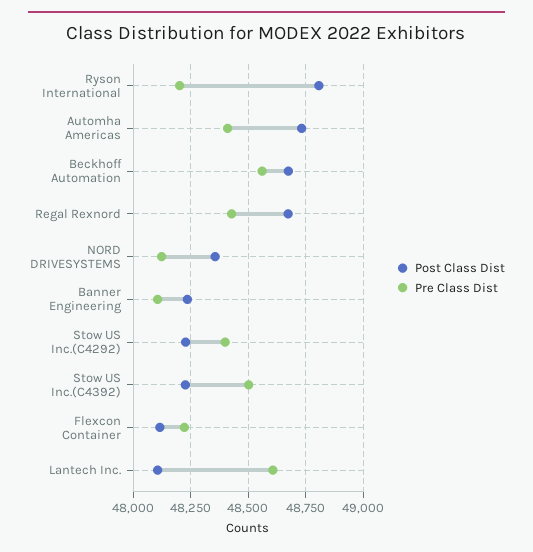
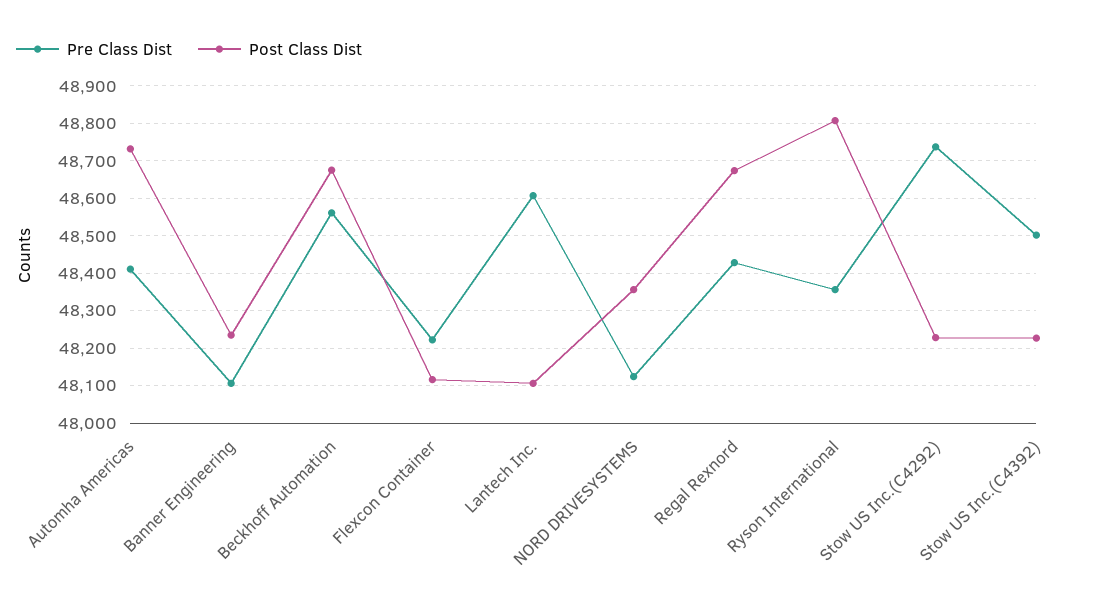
Pre Class Dist, Ryson International: 48200 -> 48360
Pre Class Dist, Stow US Inc.(C4292): 48400 -> 48740

